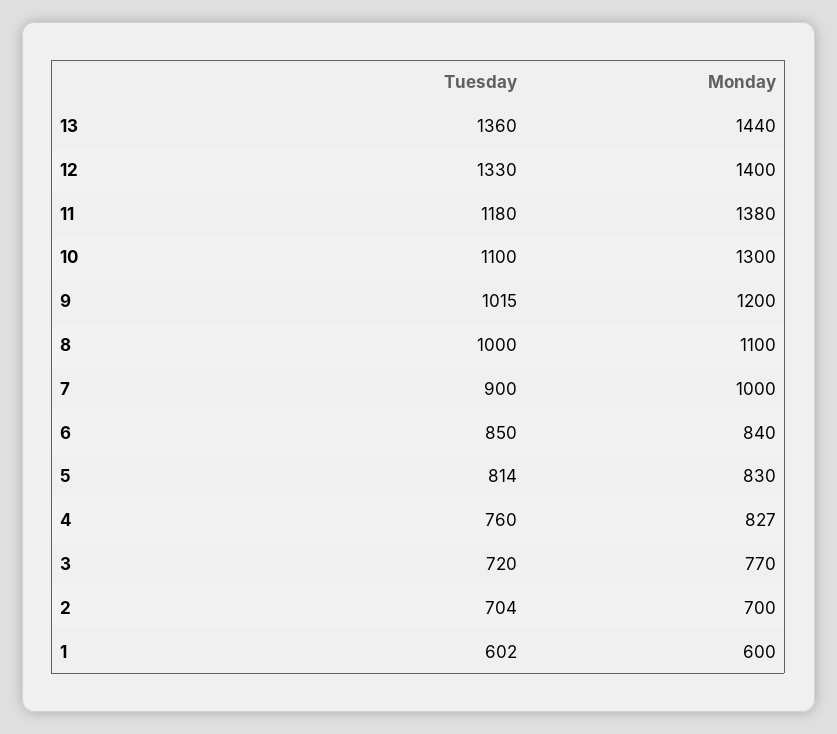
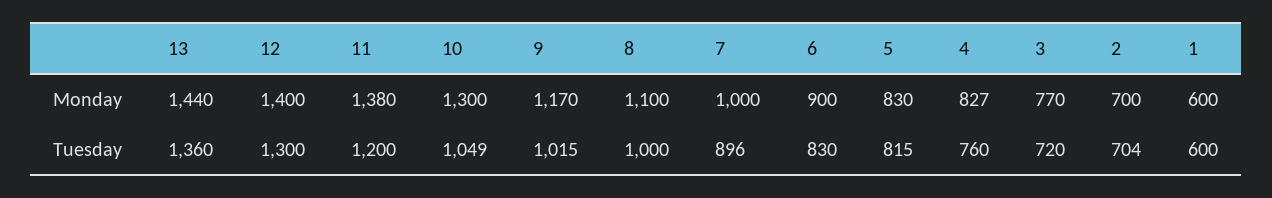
Tuesday, 12: 1330 -> 1300
Tuesday, 11: 1180 -> 1200
Tuesday, 10: 1100 -> 1049
Monday, 9: 1200 -> 1170
Tuesday, 7: 900 -> 896
Tuesday, 6: 850 -> 830
Monday, 6: 840 -> 900
Tuesday, 5: 814 -> 815
Tuesday, 1: 602 -> 600

